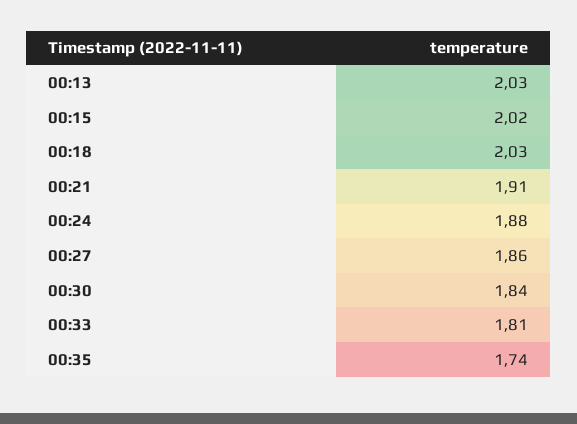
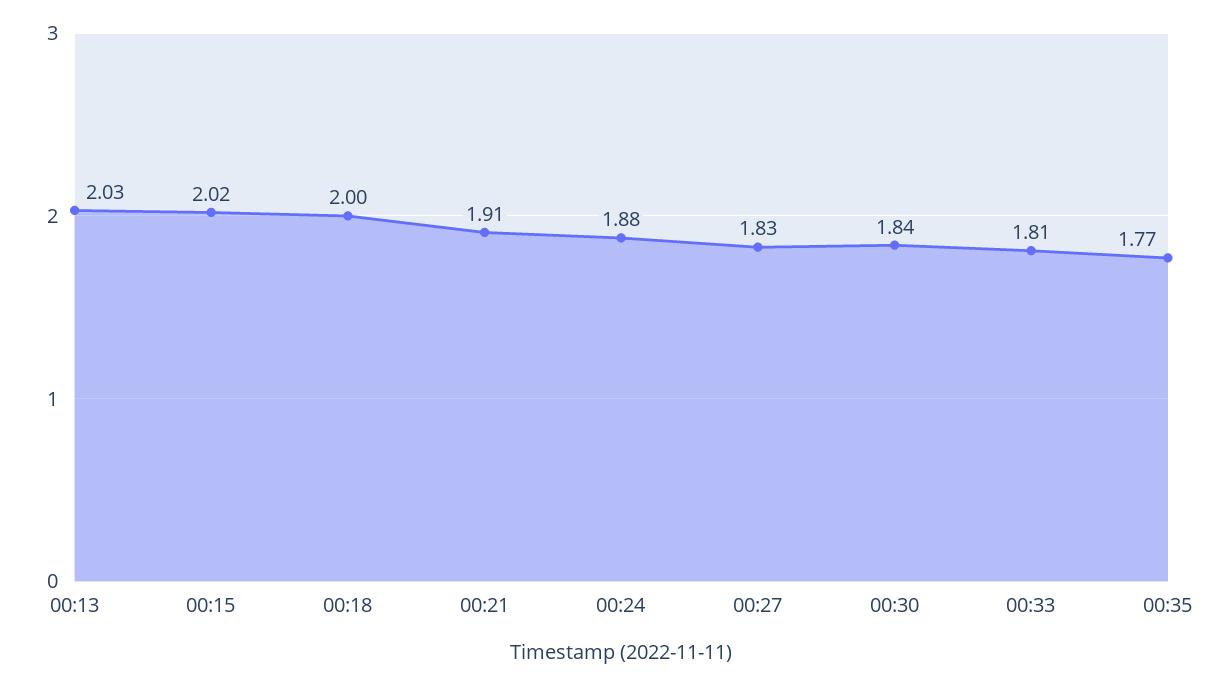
00:18: 2.03 -> 2
00:27: 1.86 -> 1.83
00:35: 1.74 -> 1.77

